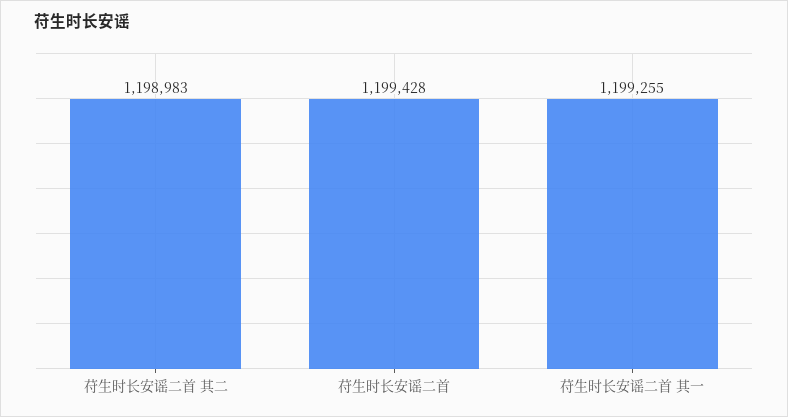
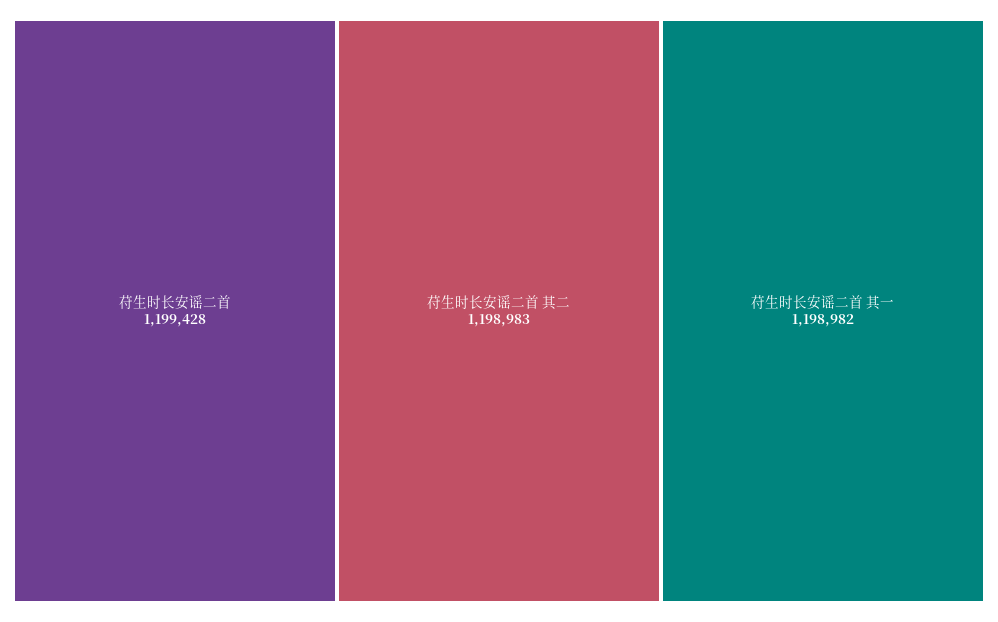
苻生时长安谣二首 其一: 1199255 -> 1198982

